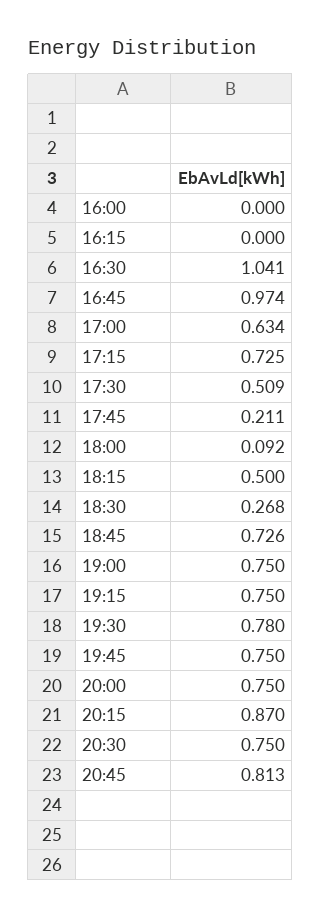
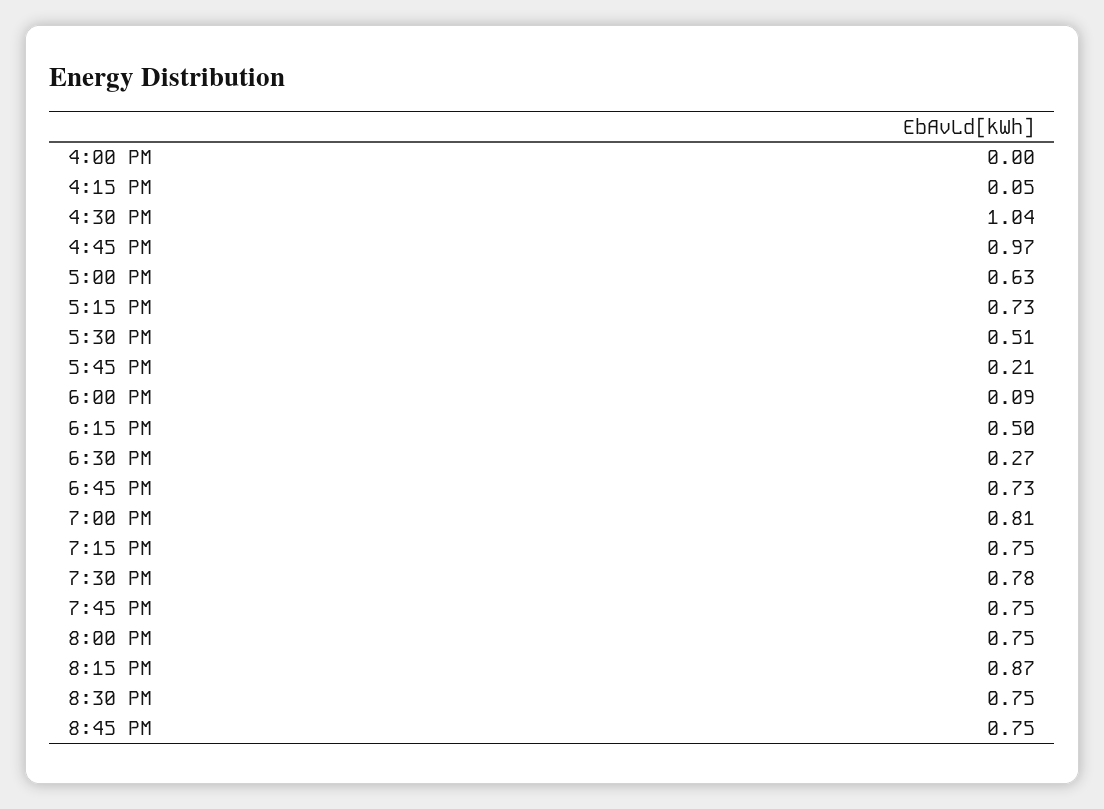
16:15: 0 -> 0.05
19:00: 0.75 -> 0.81
20:45: 0.813 -> 0.75

